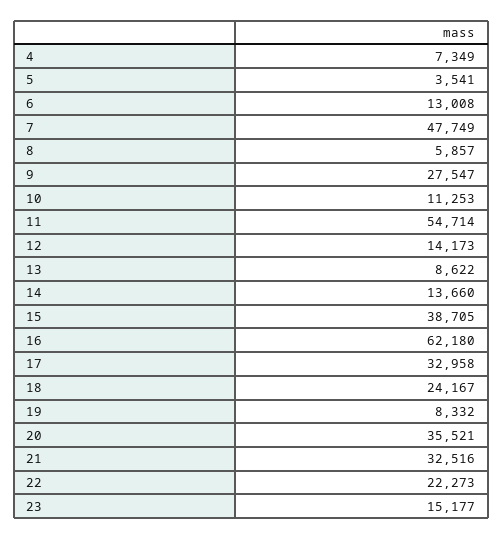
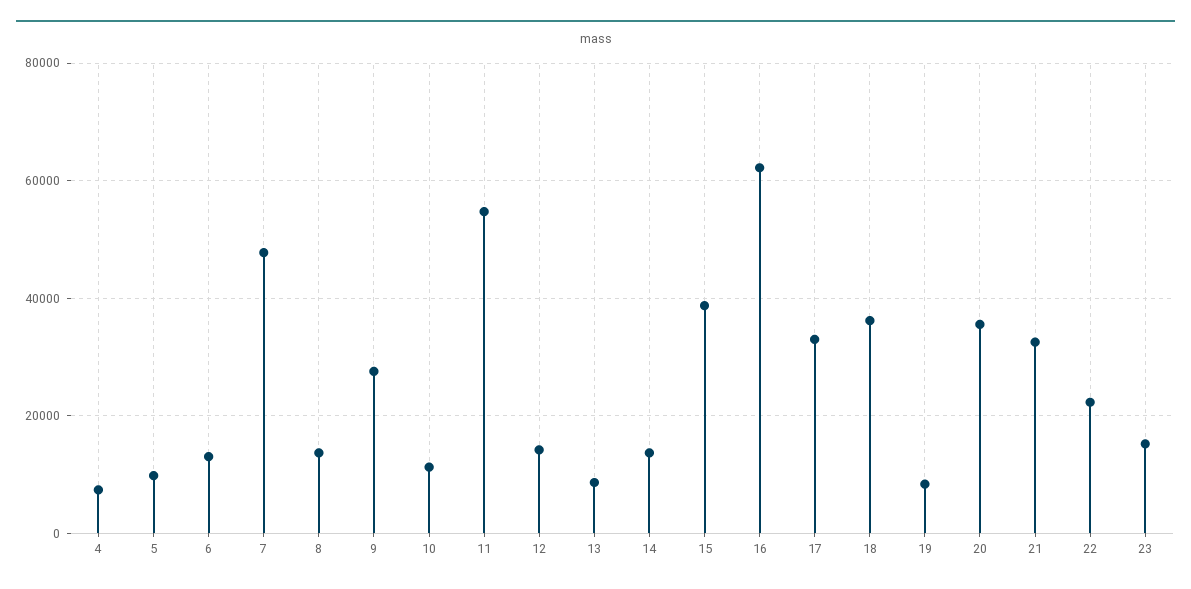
5: 3541 -> 10000
8: 5857 -> 14000
18: 24167 -> 36000

